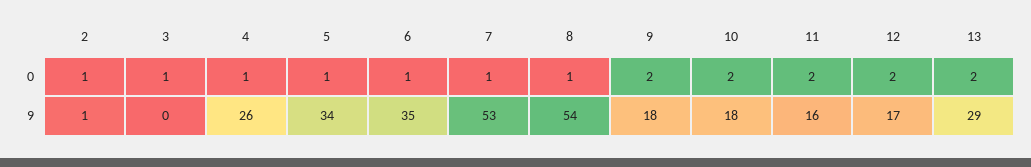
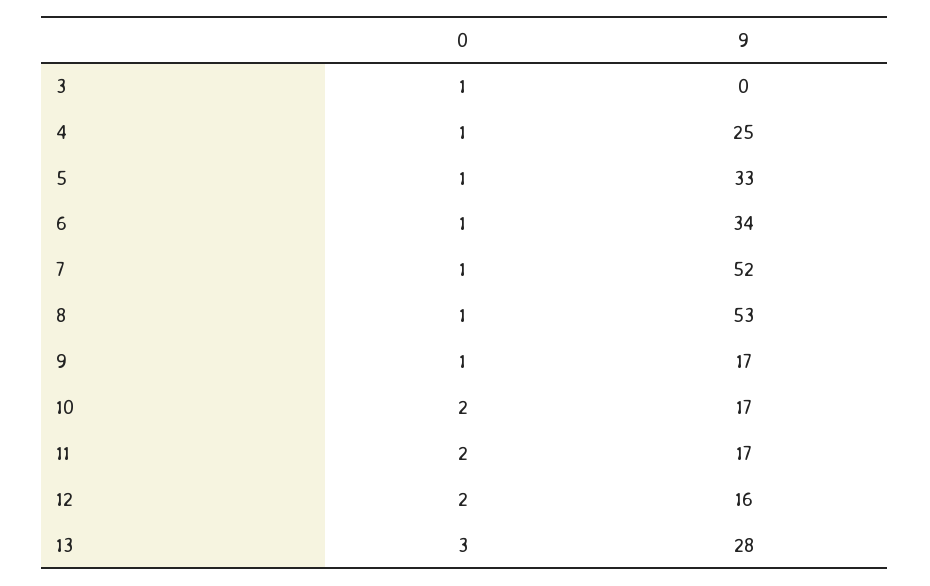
2, 0: 1 -> none
9, 0: 2 -> 1
13, 0: 2 -> 3
2, 9: 1 -> none
4, 9: 26 -> 25
5, 9: 34 -> 33
6, 9: 35 -> 34
7, 9: 53 -> 52
8, 9: 54 -> 53
9, 9: 18 -> 17
10, 9: 18 -> 17
11, 9: 16 -> 17
12, 9: 17 -> 16
13, 9: 29 -> 28

